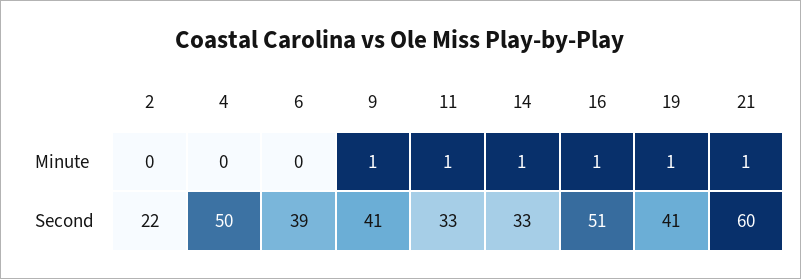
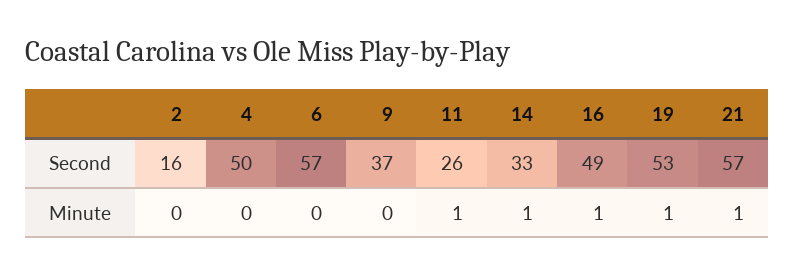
9, Minute: 1 -> 0
2, Second: 22 -> 16
6, Second: 39 -> 57
9, Second: 41 -> 37
11, Second: 33 -> 26
16, Second: 51 -> 49
19, Second: 41 -> 53
21, Second: 60 -> 57

